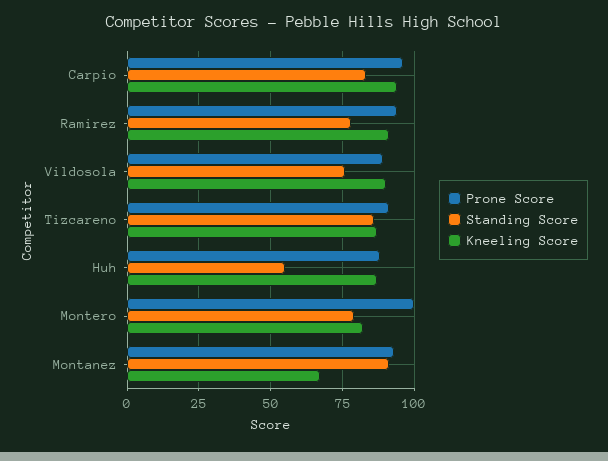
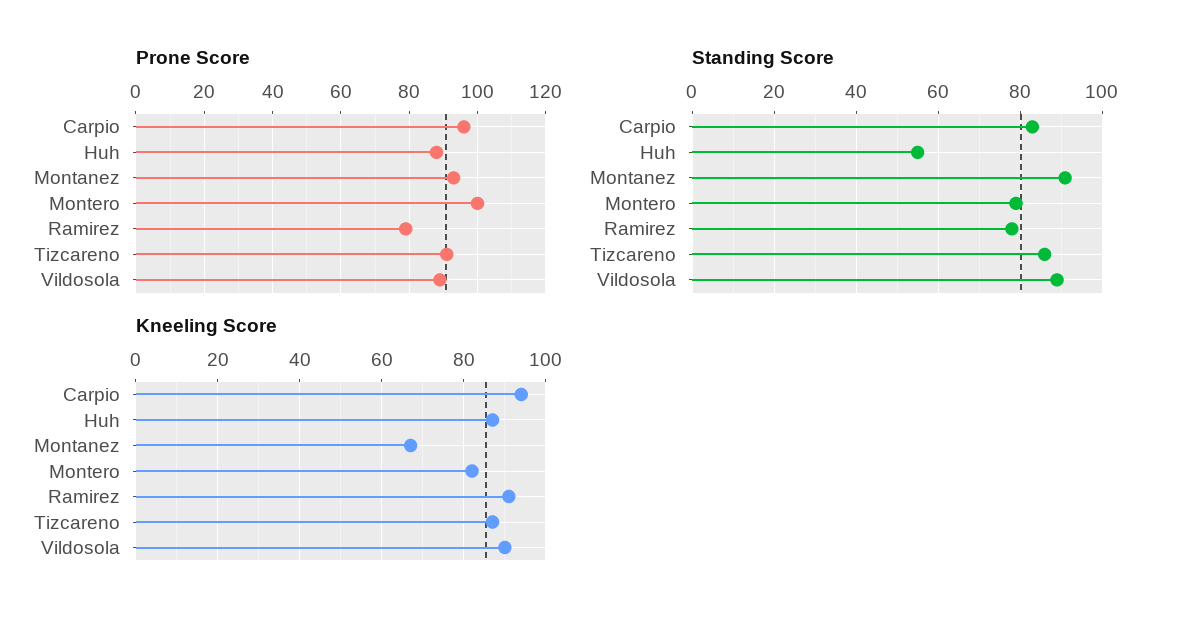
Prone Score, Ramirez: 95 -> 80
Standing Score, Vildosola: 75 -> 90

